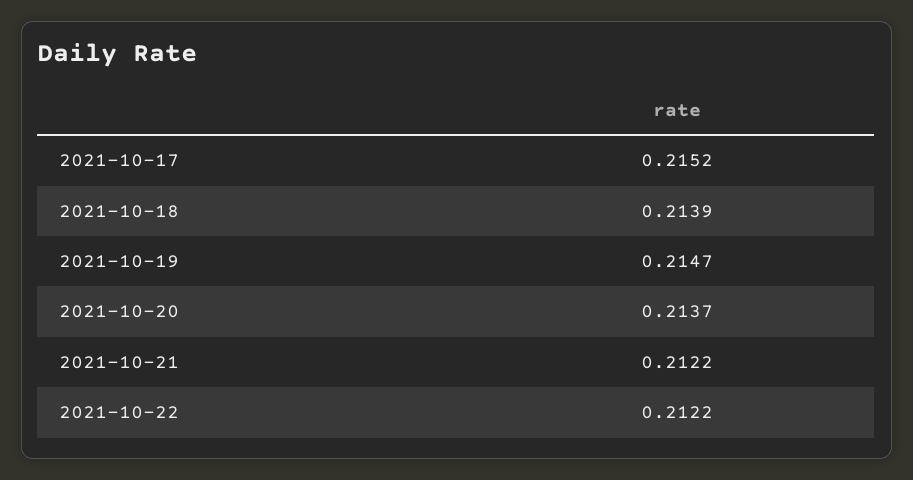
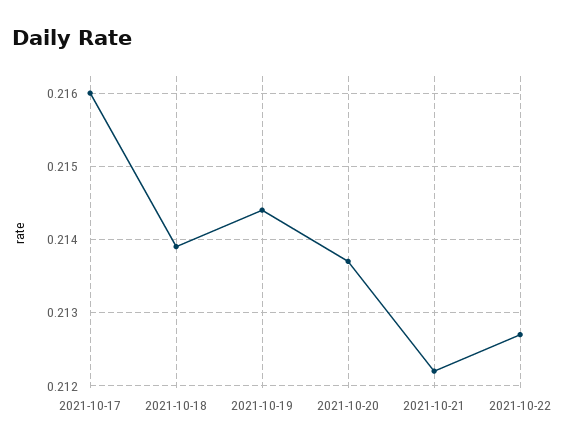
2021-10-17: 0.2152 -> 0.216
2021-10-19: 0.2147 -> 0.2144
2021-10-22: 0.2122 -> 0.2127

